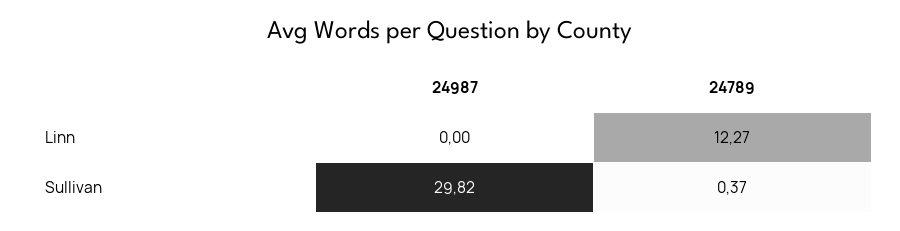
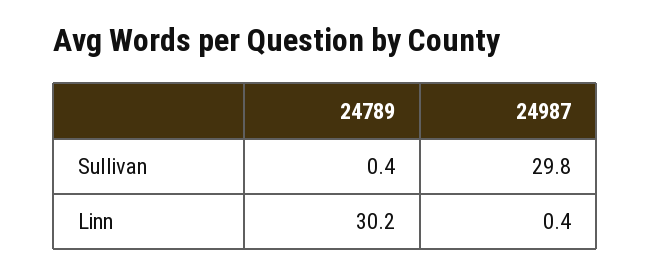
24987, Linn: 0 -> 0.4
24789, Linn: 12.27 -> 30.2

